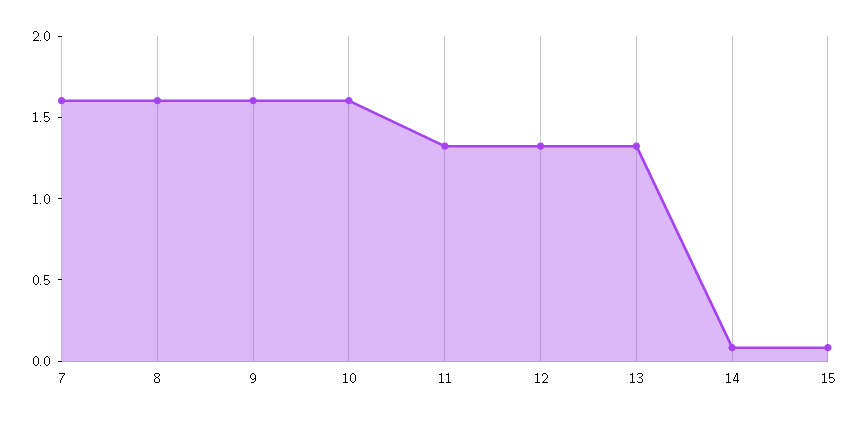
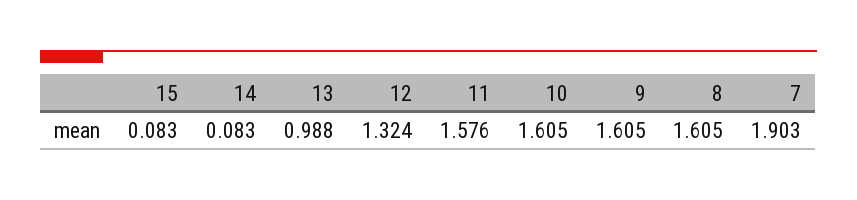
7: 1.6 -> 1.903
11: 1.3 -> 1.576
13: 1.3 -> 0.988

